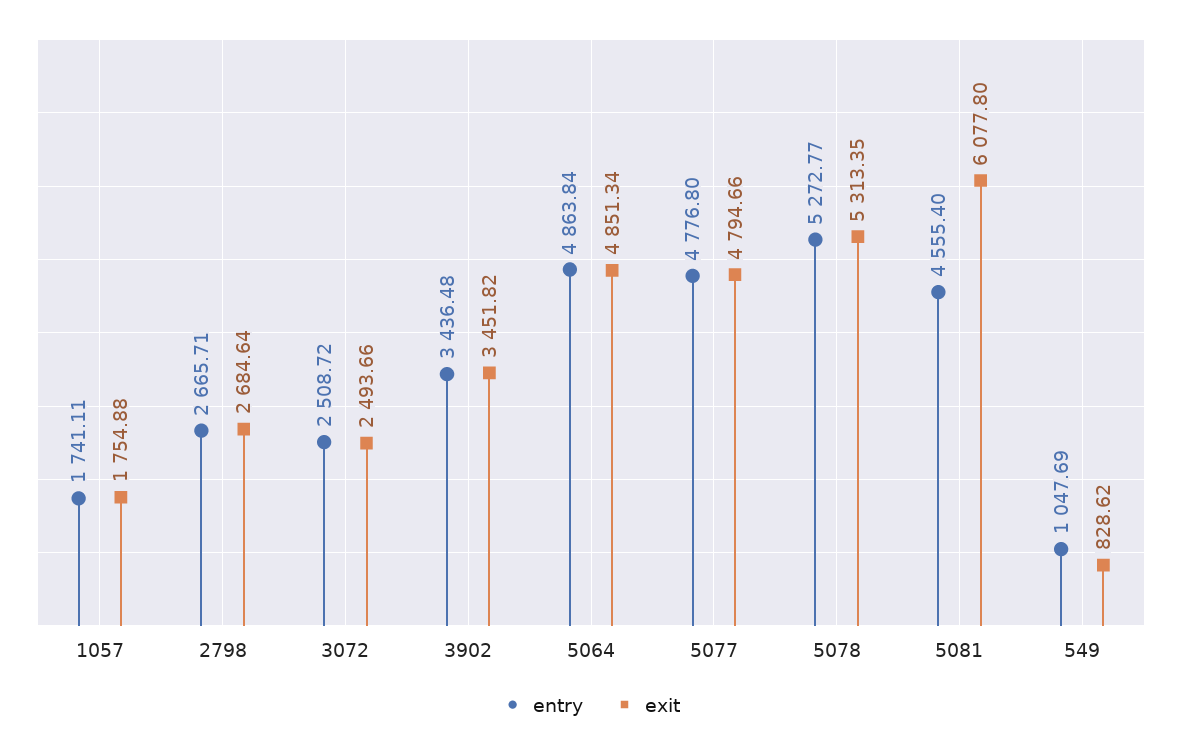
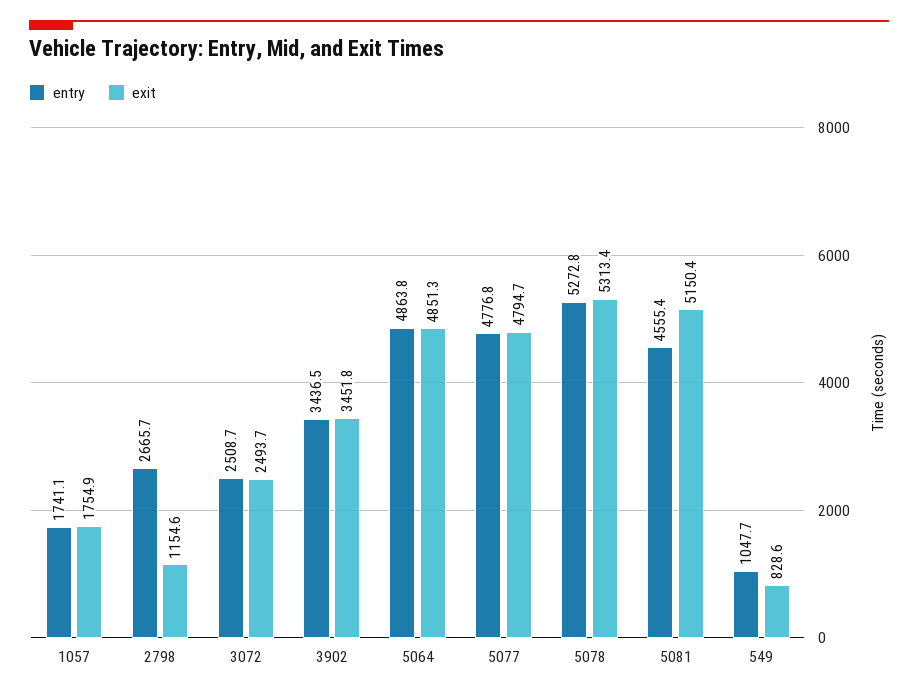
exit, 2798: 2684.64 -> 1154.6
exit, 5081: 6077.8 -> 5150.4

